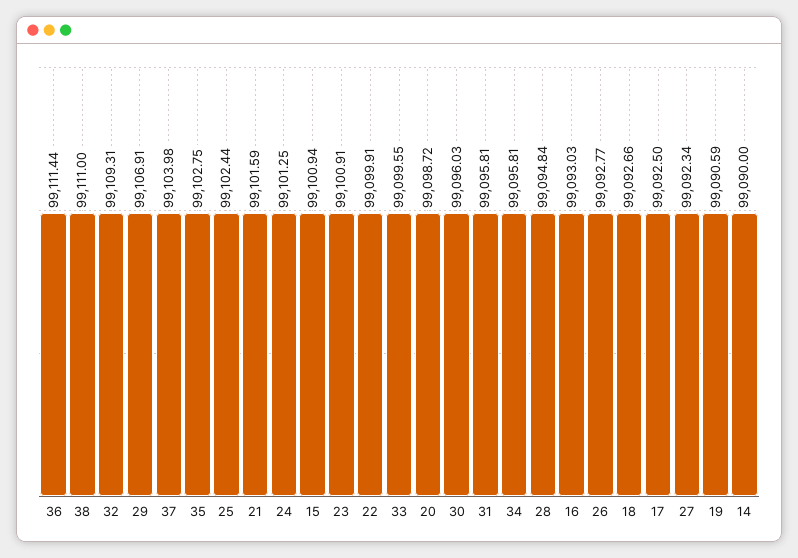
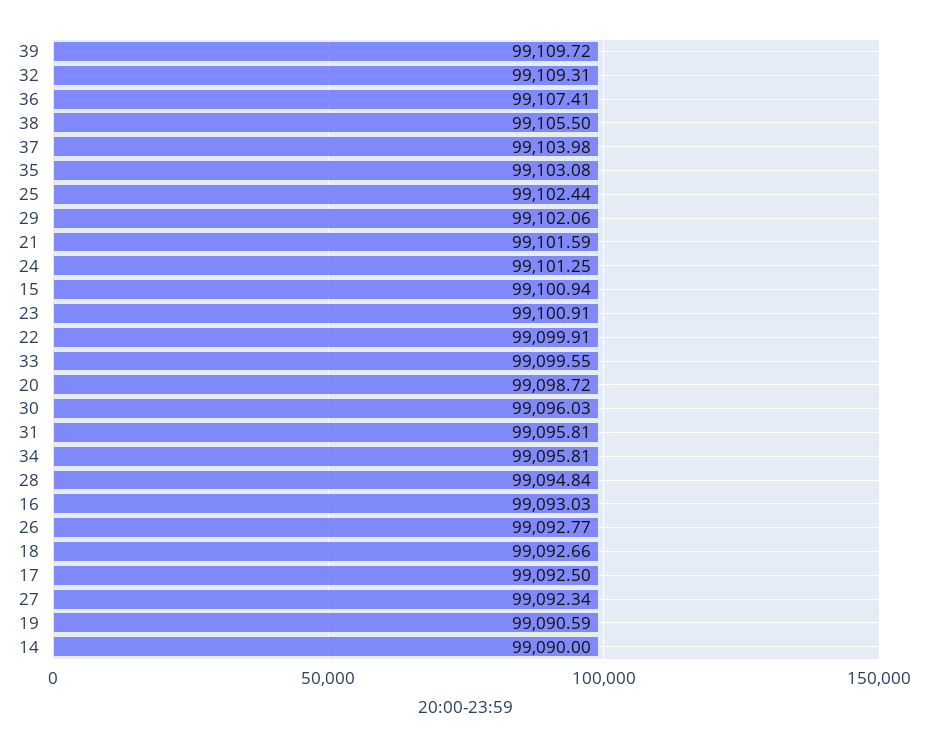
36: 99111.44 -> 99107.41
38: 99111 -> 99105.5
29: 99106.91 -> 99102.06
35: 99102.75 -> 99103.08
39: none -> 99109.72

